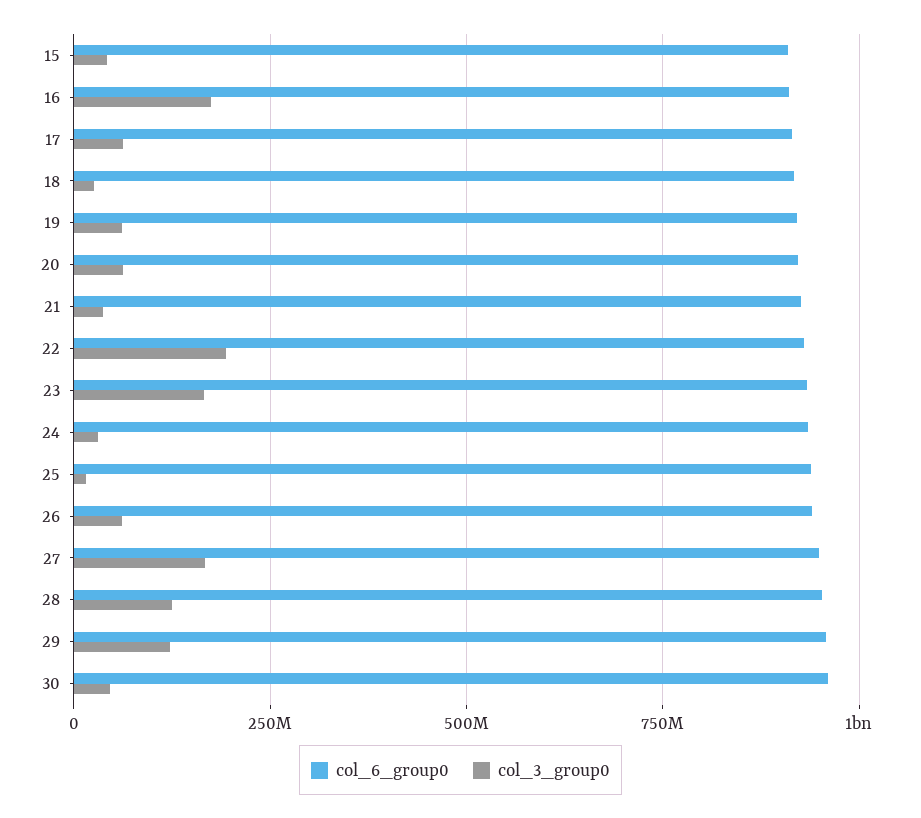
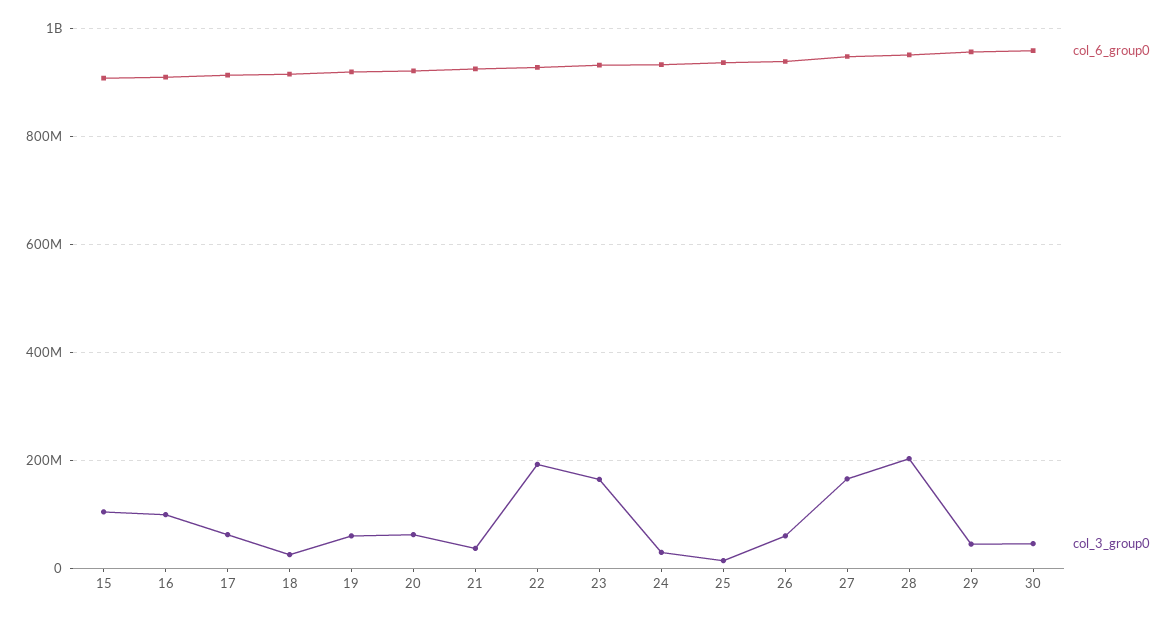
col_3_group0, 15: 50000000 -> 100000000
col_3_group0, 16: 175000000 -> 100000000
col_3_group0, 28: 125000000 -> 200000000
col_3_group0, 29: 125000000 -> 40000000

